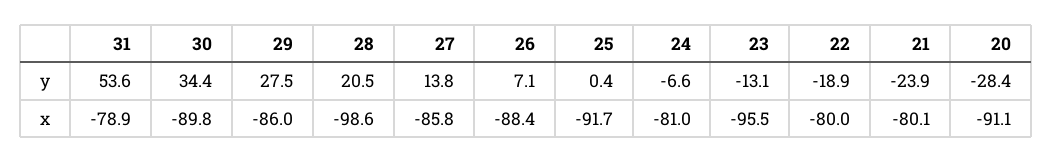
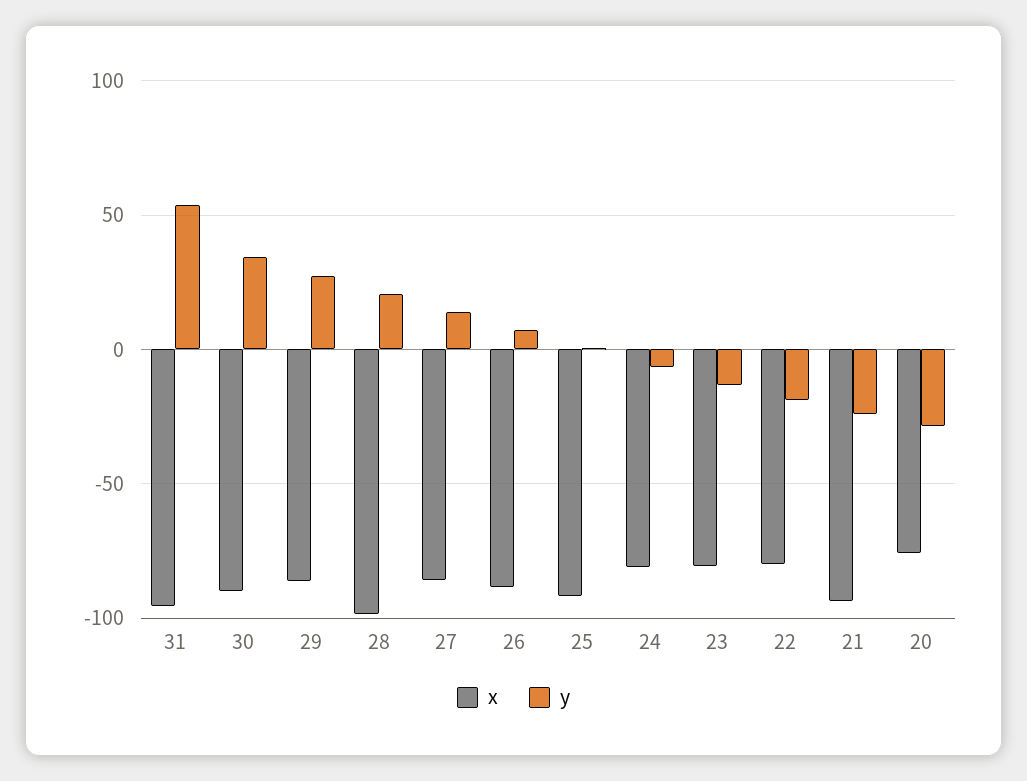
x, 31: -78.9 -> -95
x, 23: -95.5 -> -80
x, 21: -80.1 -> -95
x, 20: -91.1 -> -75

